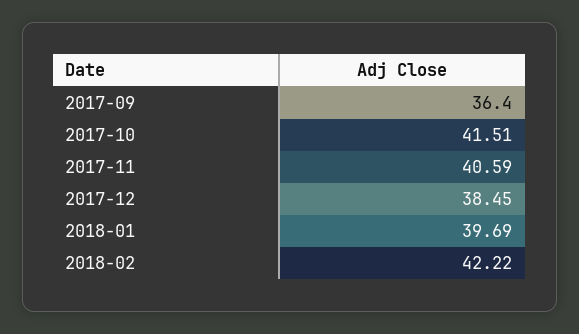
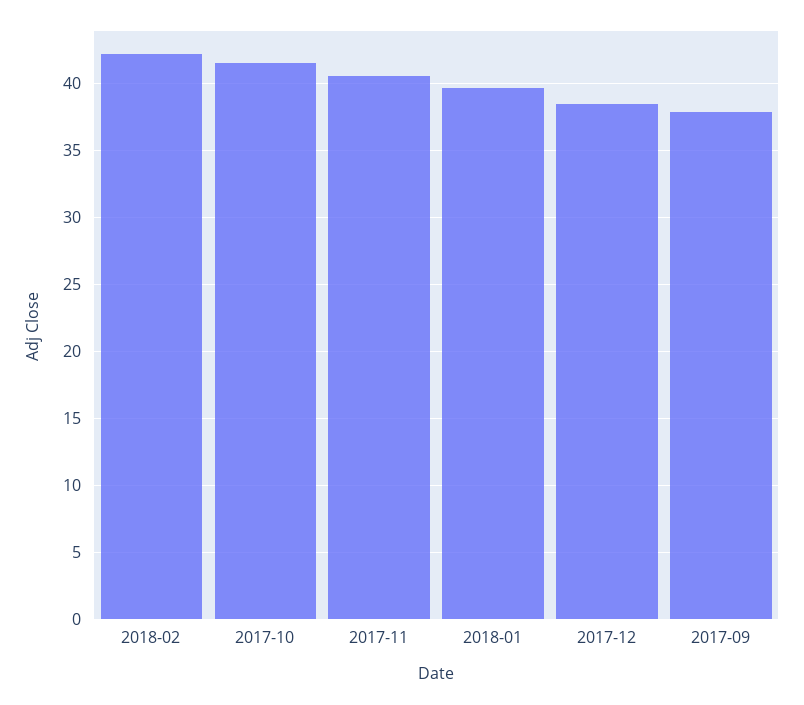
2017-09: 36.4 -> 38

